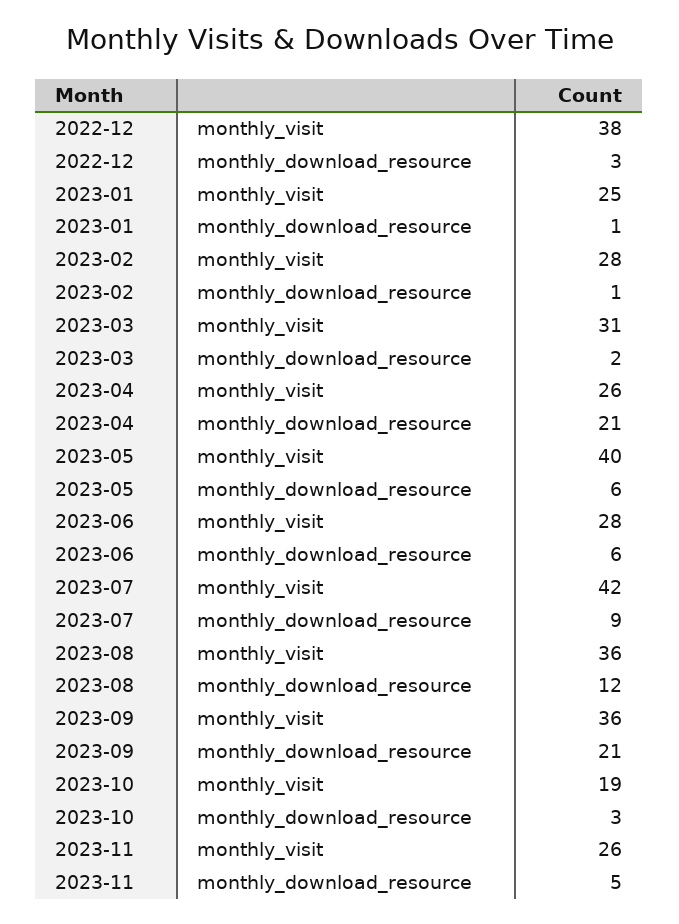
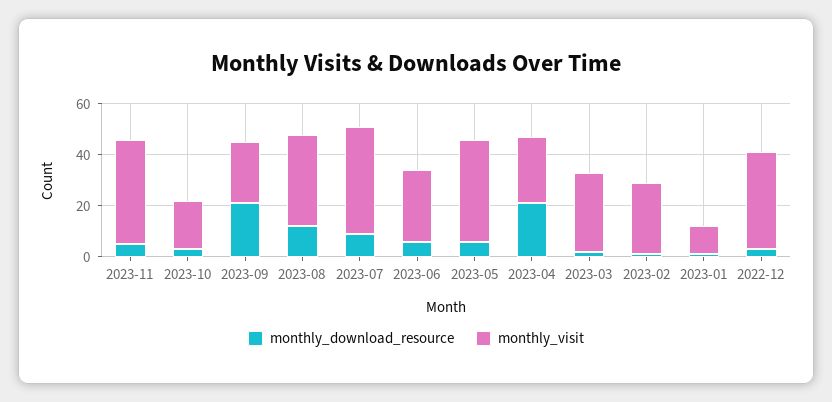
monthly_visit, 2023-01: 25 -> 10
monthly_visit, 2023-09: 36 -> 25
monthly_visit, 2023-11: 26 -> 40

